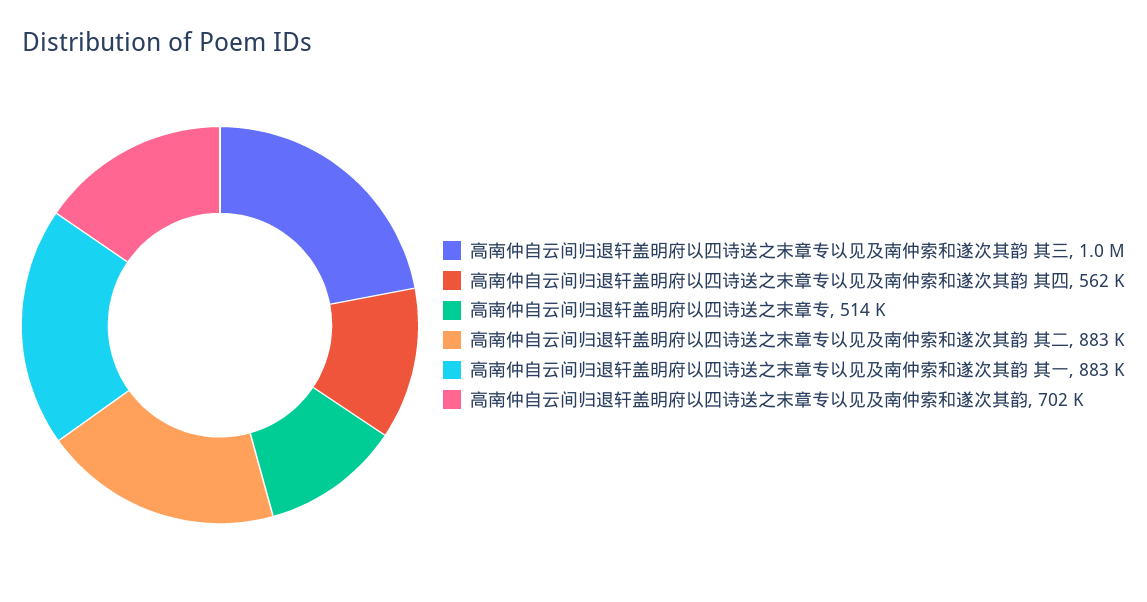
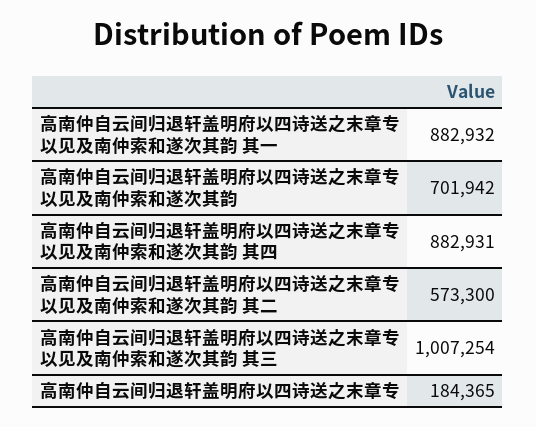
高南仲自云间归退轩盖明府以四诗送之末章专以见及南仲索和遂次其韵 其四: 562000 -> 882931
高南仲自云间归退轩盖明府以四诗送之末章专: 514000 -> 184365
高南仲自云间归退轩盖明府以四诗送之末章专以见及南仲索和遂次其韵 其二: 883000 -> 573300

